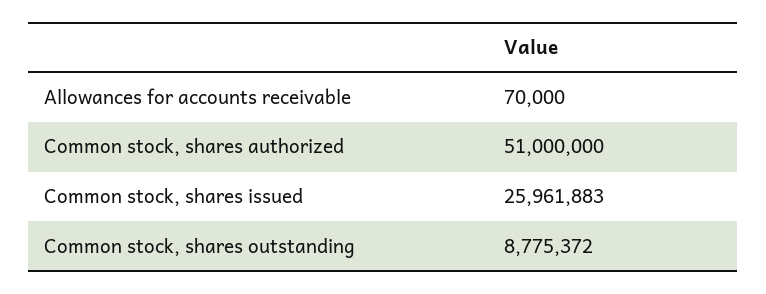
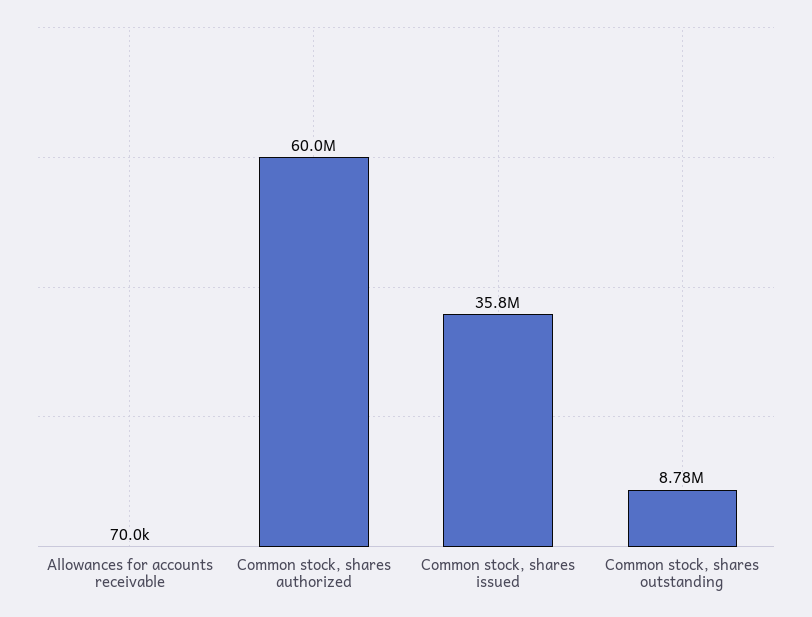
Common stock, shares authorized: 51000000 -> 60000000
Common stock, shares issued: 25961883 -> 35800000

